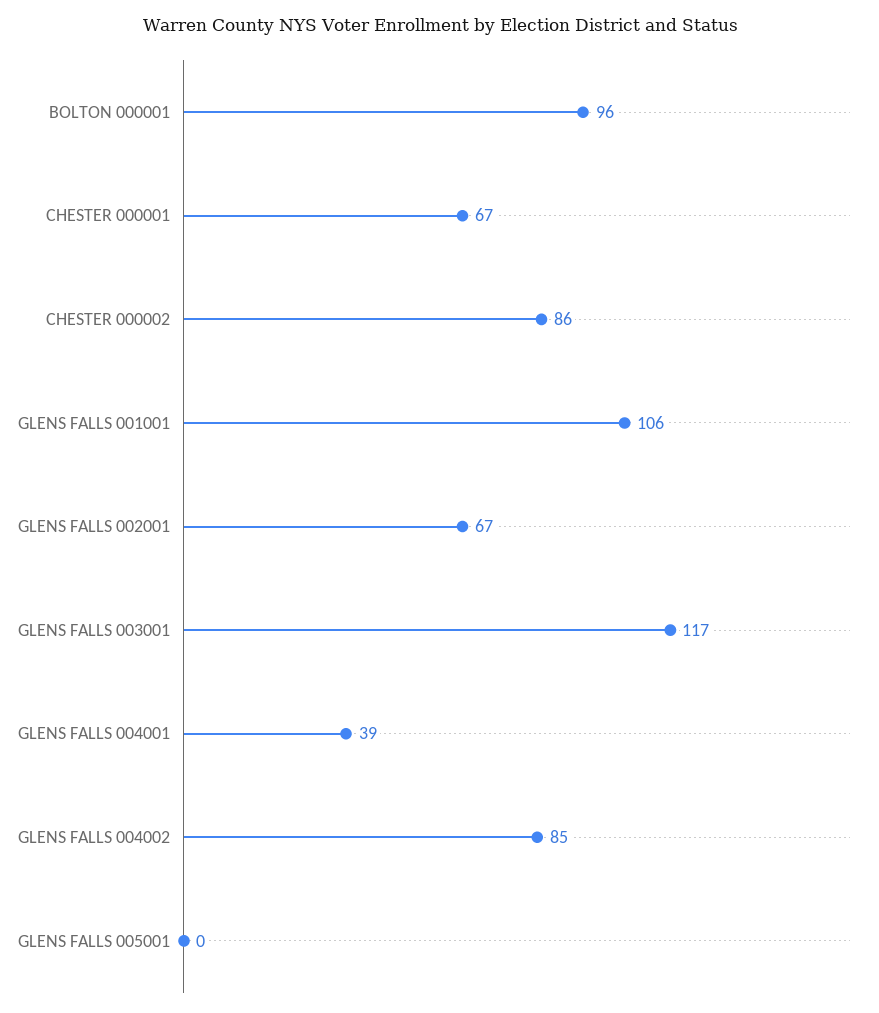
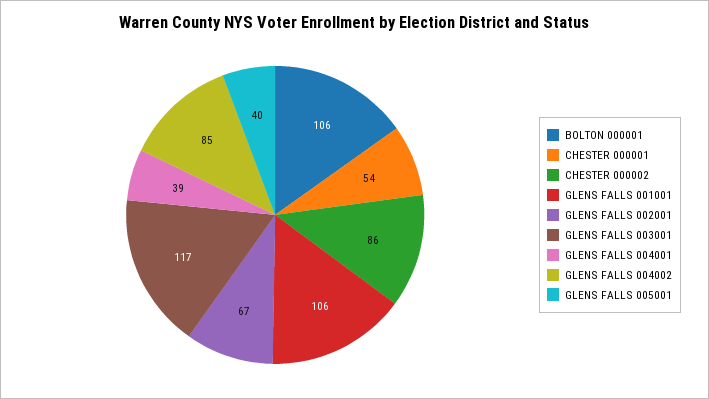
BOLTON 000001: 96 -> 106
CHESTER 000001: 67 -> 54
GLENS FALLS 005001: 0 -> 40

